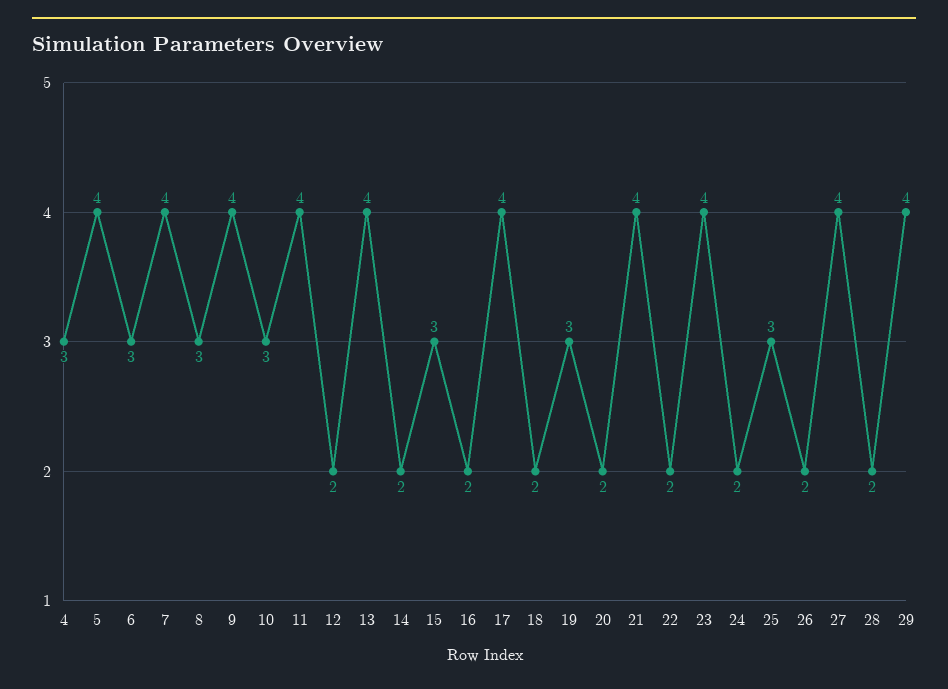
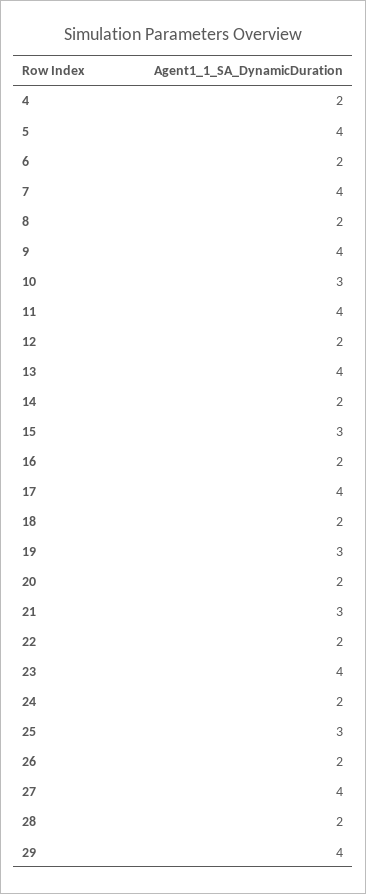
4: 3 -> 2
6: 3 -> 2
8: 3 -> 2
21: 4 -> 3

